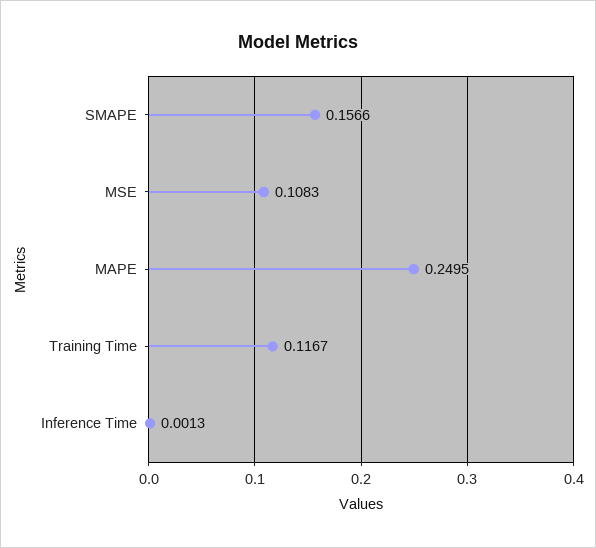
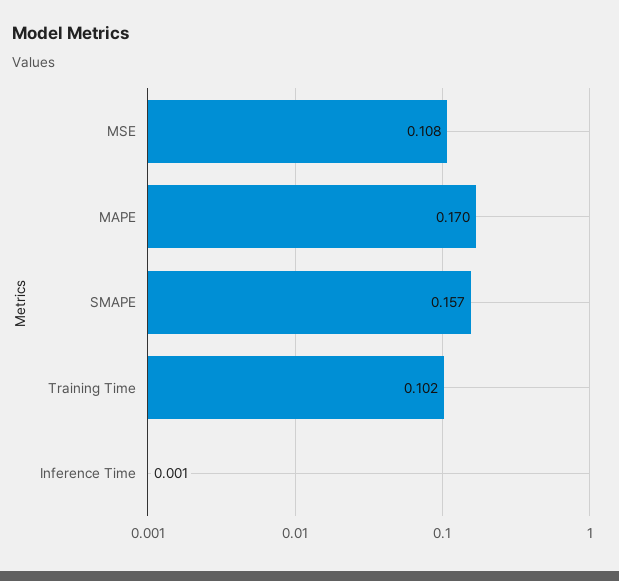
MAPE: 0.2495 -> 0.17
Training Time: 0.1167 -> 0.102

